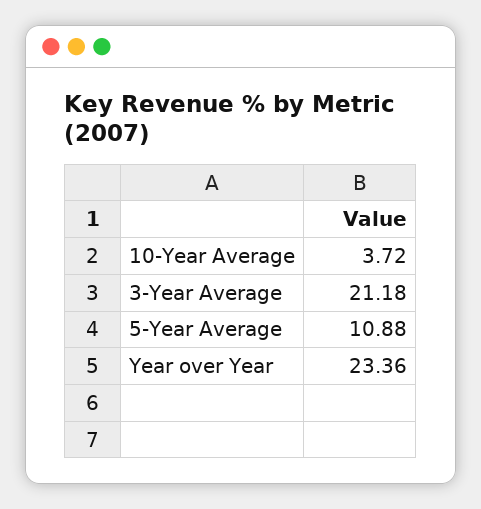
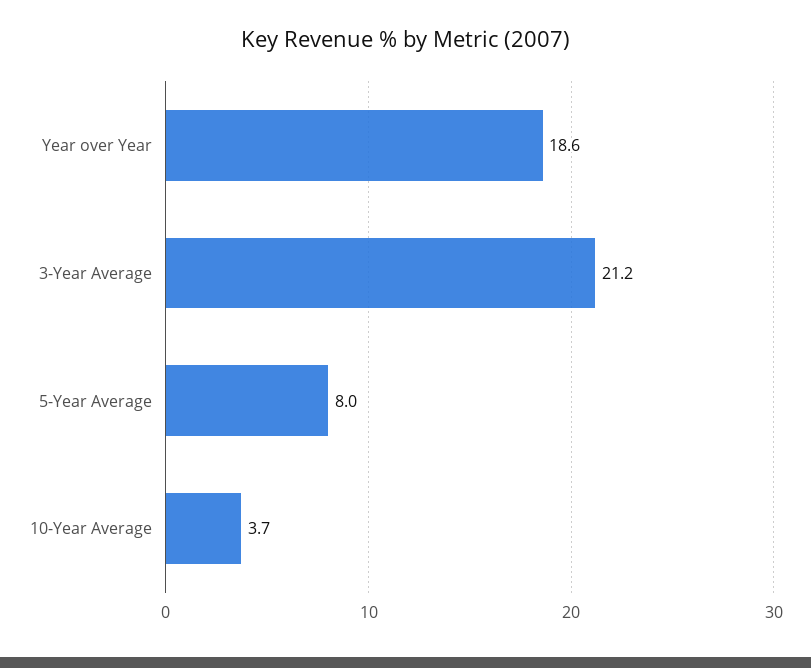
5-Year Average: 10.88 -> 8
Year over Year: 23.36 -> 18.6

